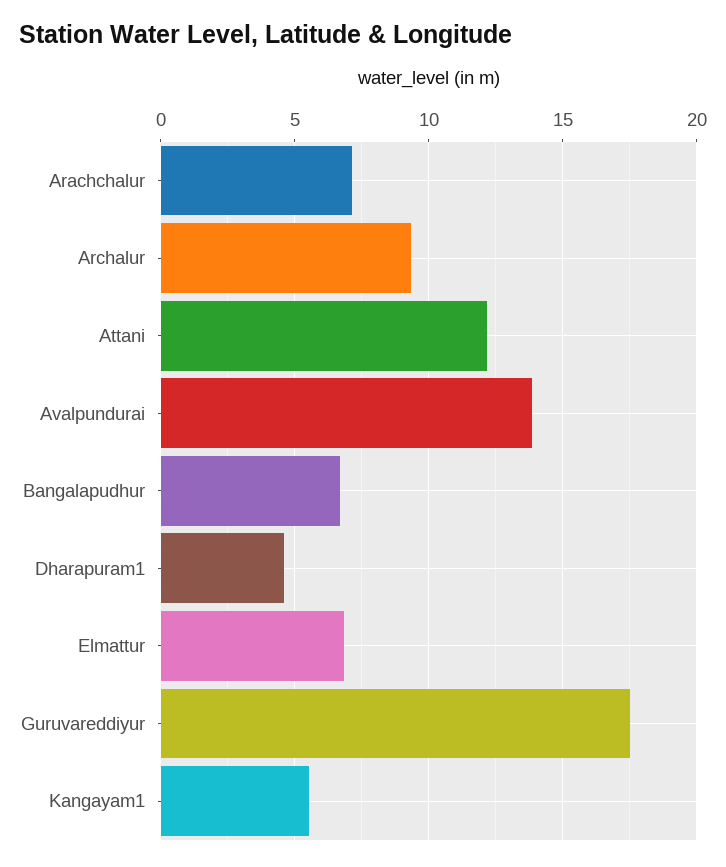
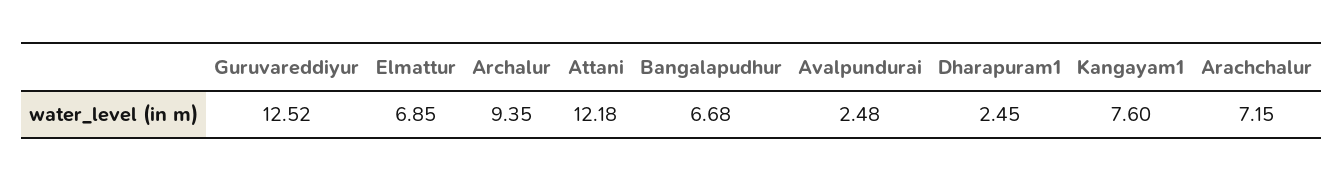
Avalpundurai: 14 -> 2.48
Dharapuram1: 4.5 -> 2.45
Guruvareddiyur: 17.5 -> 12.52
Kangayam1: 5.5 -> 7.6

